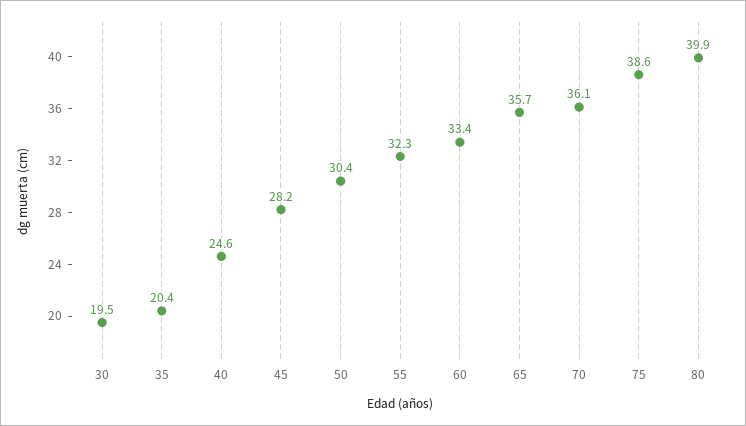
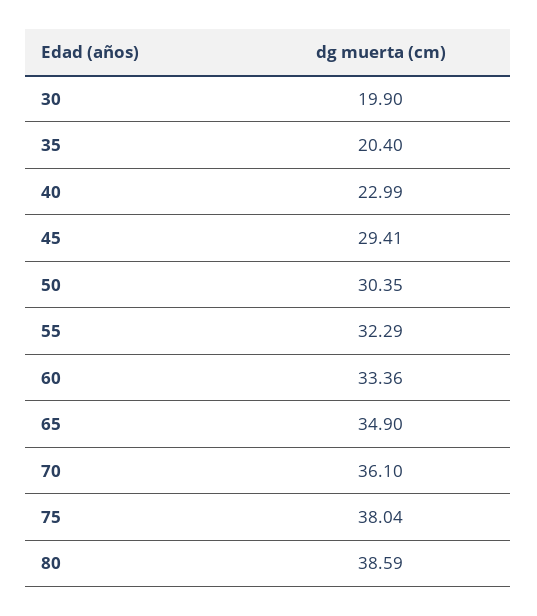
30: 19.5 -> 19.9
40: 24.6 -> 22.99
45: 28.2 -> 29.41
65: 35.7 -> 34.9
75: 38.6 -> 38.04
80: 39.9 -> 38.59

